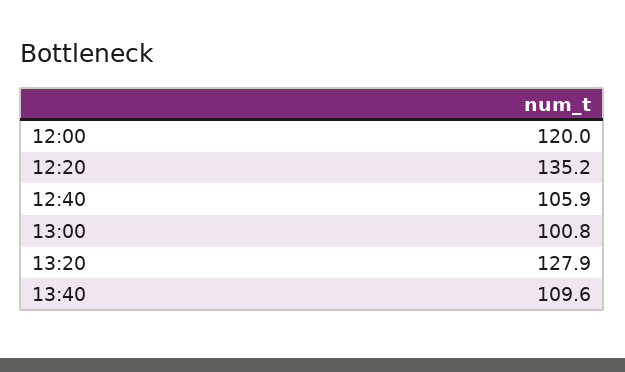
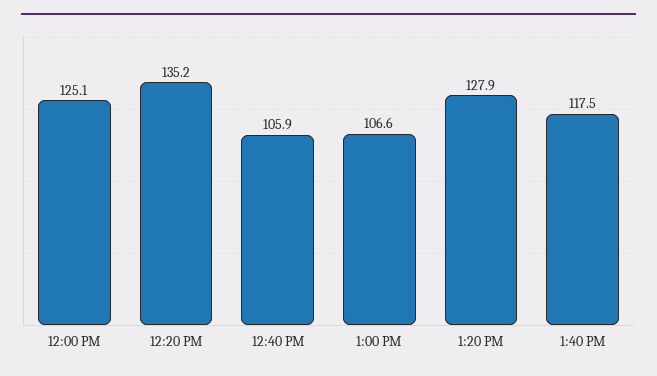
12:00: 120 -> 125.1
13:00: 100.8 -> 106.6
13:40: 109.6 -> 117.5

